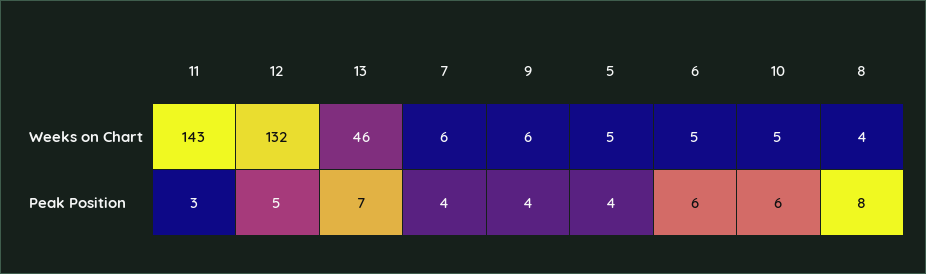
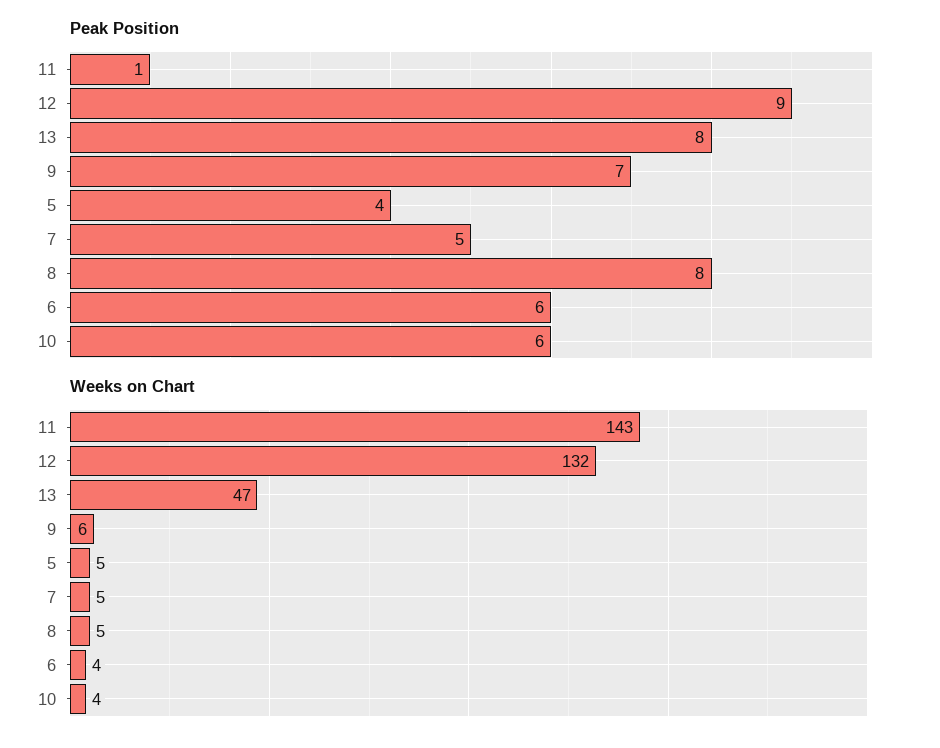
Weeks on Chart, 13: 46 -> 47
Weeks on Chart, 7: 6 -> 5
Weeks on Chart, 6: 5 -> 4
Weeks on Chart, 10: 5 -> 4
Weeks on Chart, 8: 4 -> 5
Peak Position, 11: 3 -> 1
Peak Position, 12: 5 -> 9
Peak Position, 13: 7 -> 8
Peak Position, 7: 4 -> 5
Peak Position, 9: 4 -> 7

